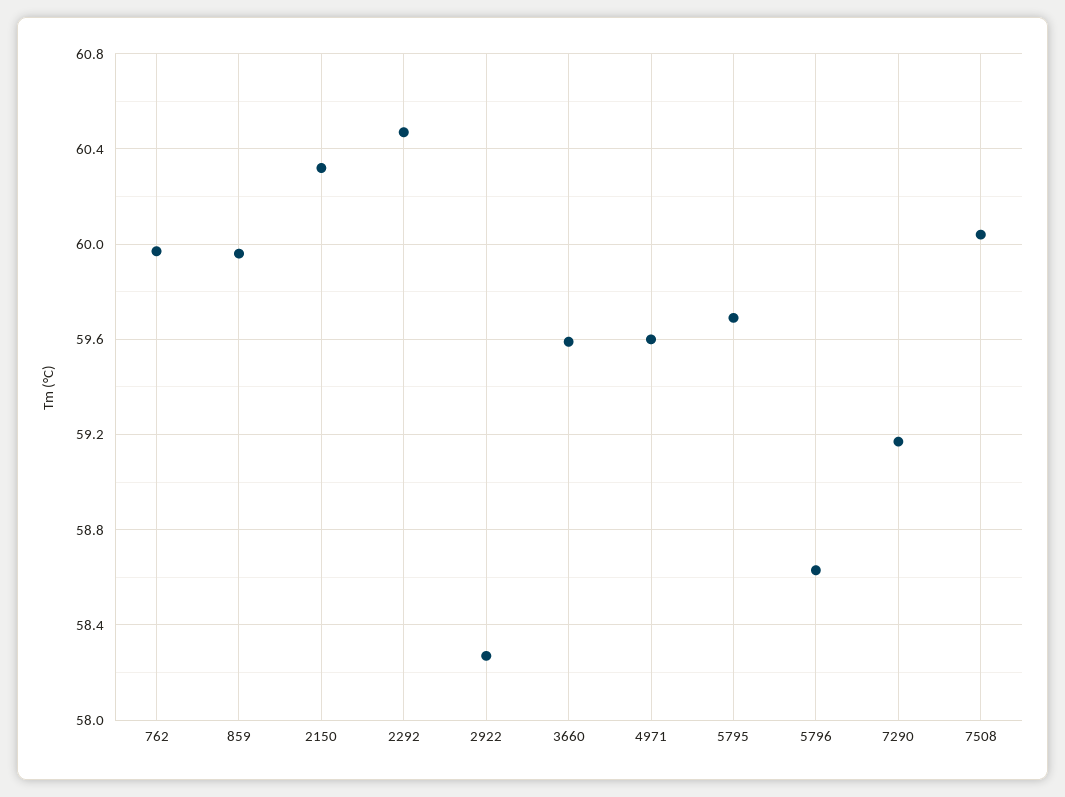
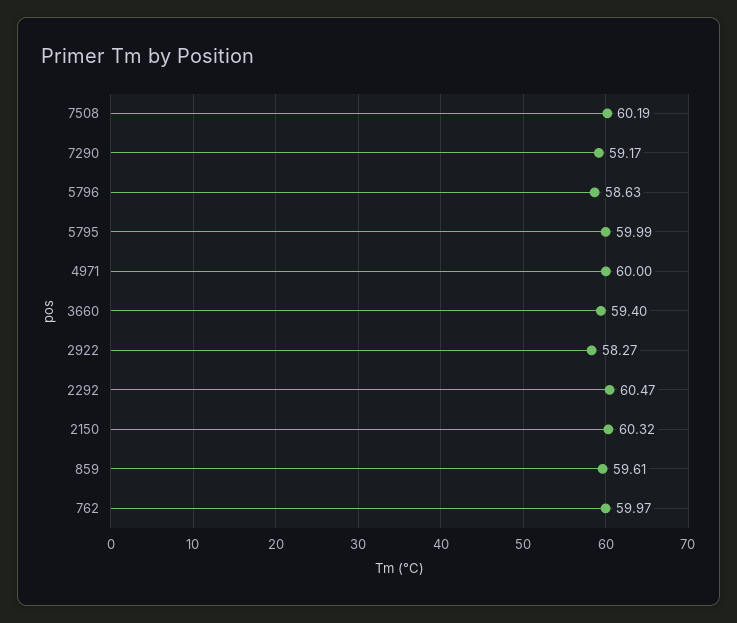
859: 59.95 -> 59.61
3660: 59.6 -> 59.4
4971: 59.6 -> 60
5795: 59.7 -> 59.99
7508: 60.05 -> 60.19

